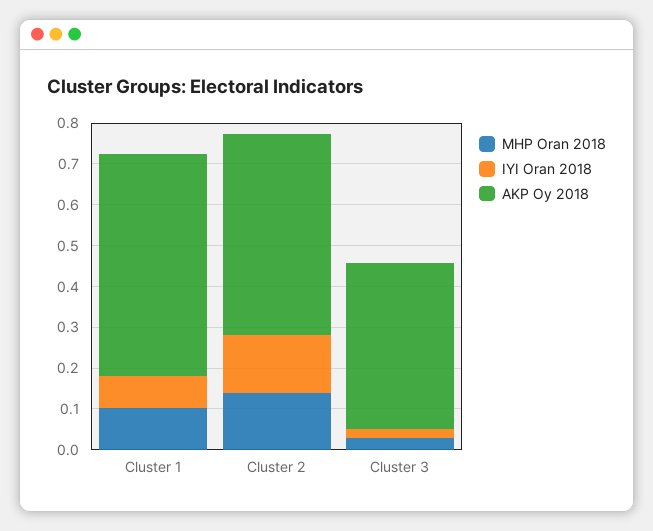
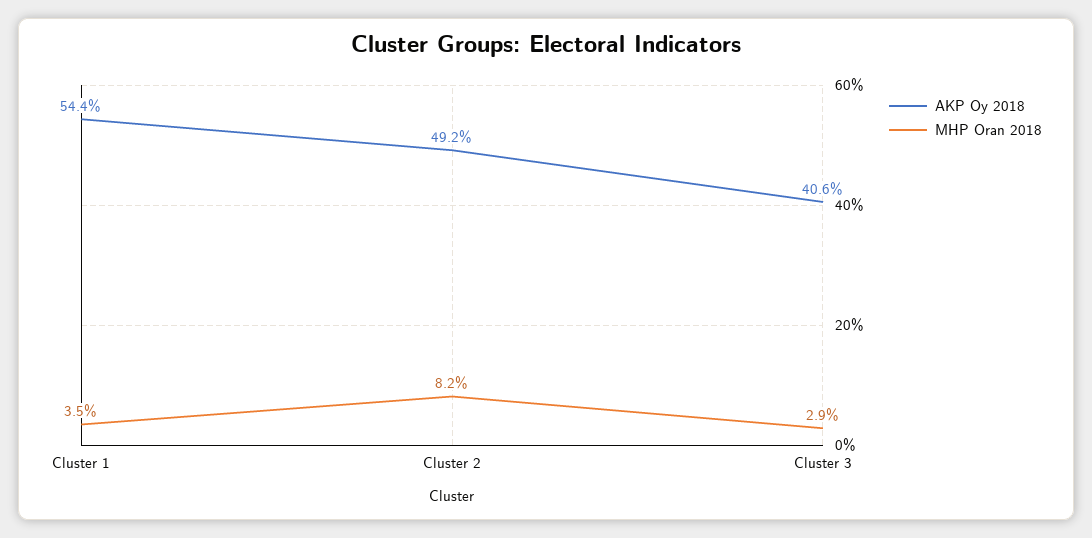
MHP Oran 2018, Cluster 1: 0.1 -> 0.035
IYI Oran 2018, Cluster 1: 0.08 -> none
MHP Oran 2018, Cluster 2: 0.14 -> 0.082
IYI Oran 2018, Cluster 2: 0.14 -> none
IYI Oran 2018, Cluster 3: 0.02 -> none

